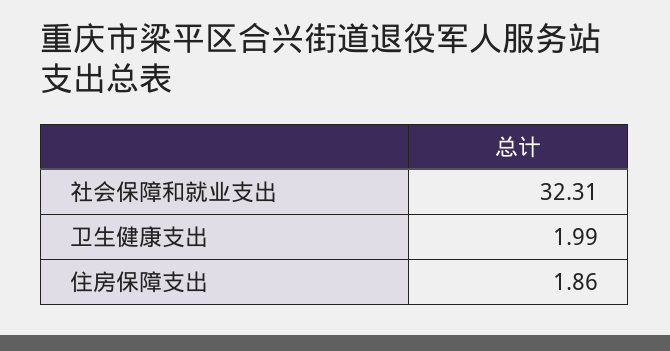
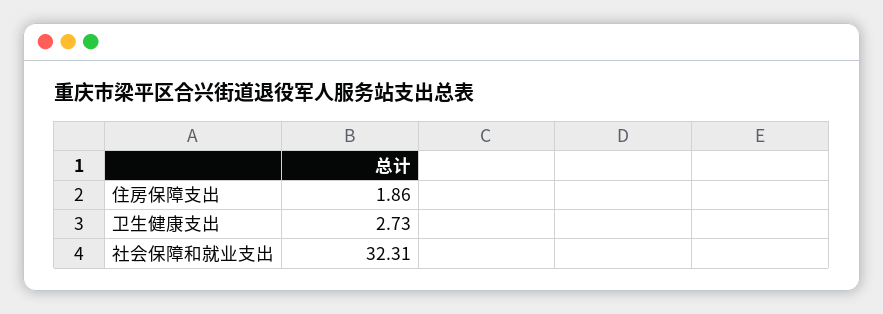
卫生健康支出: 1.99 -> 2.73

